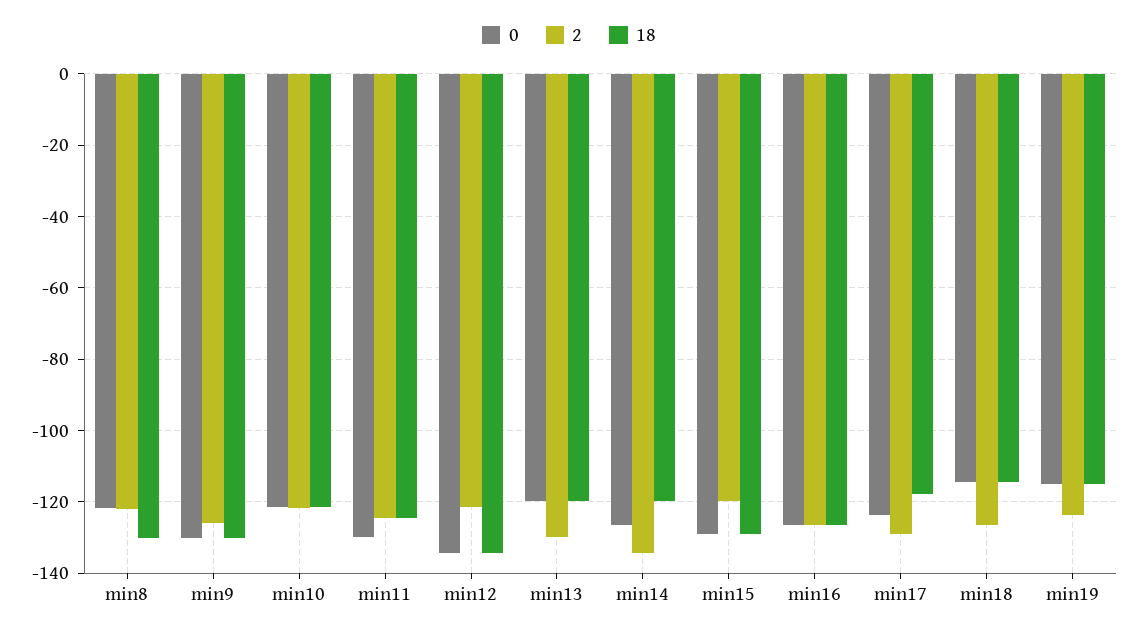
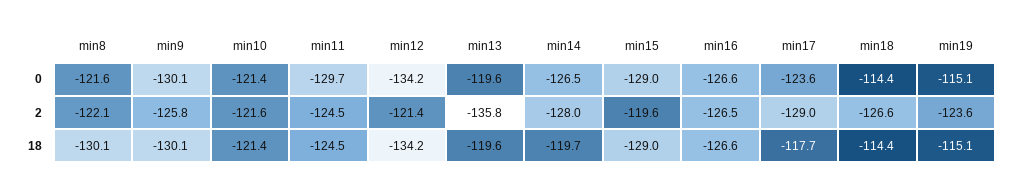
2, min13: -130 -> -135.8
2, min14: -134 -> -128

